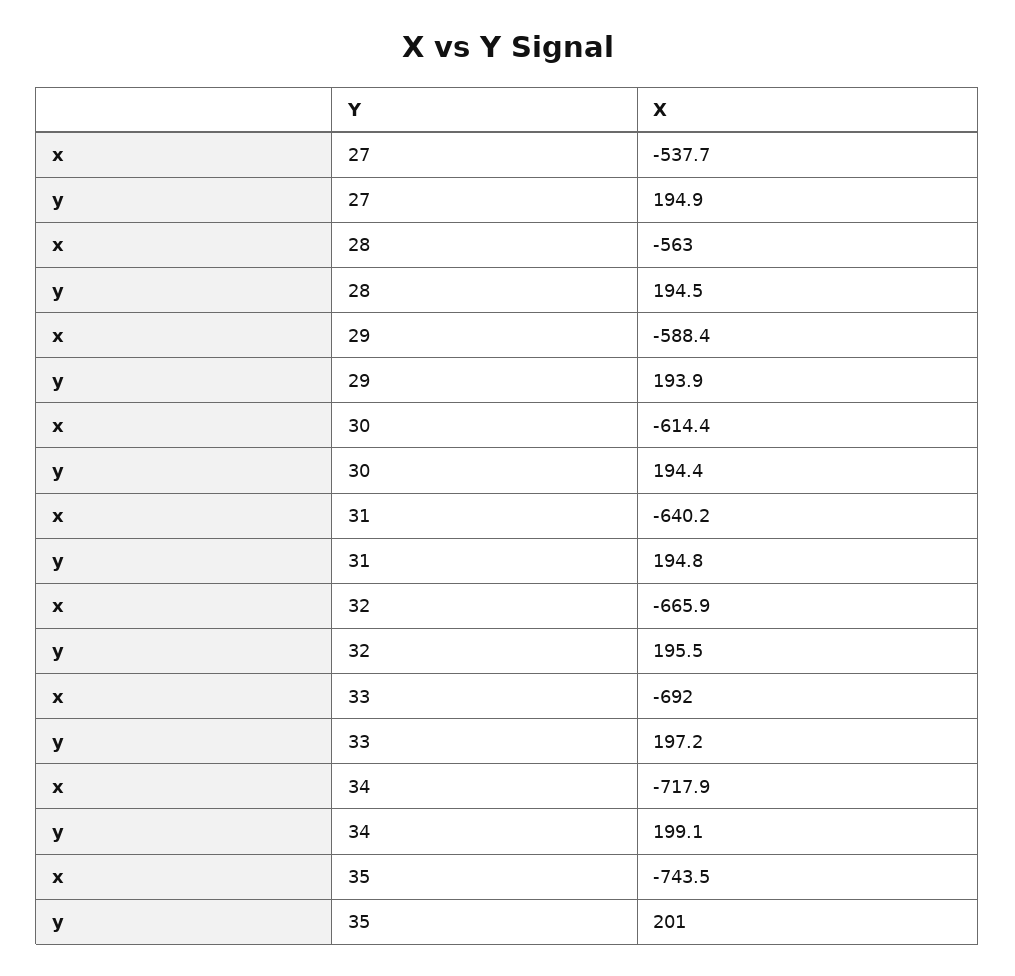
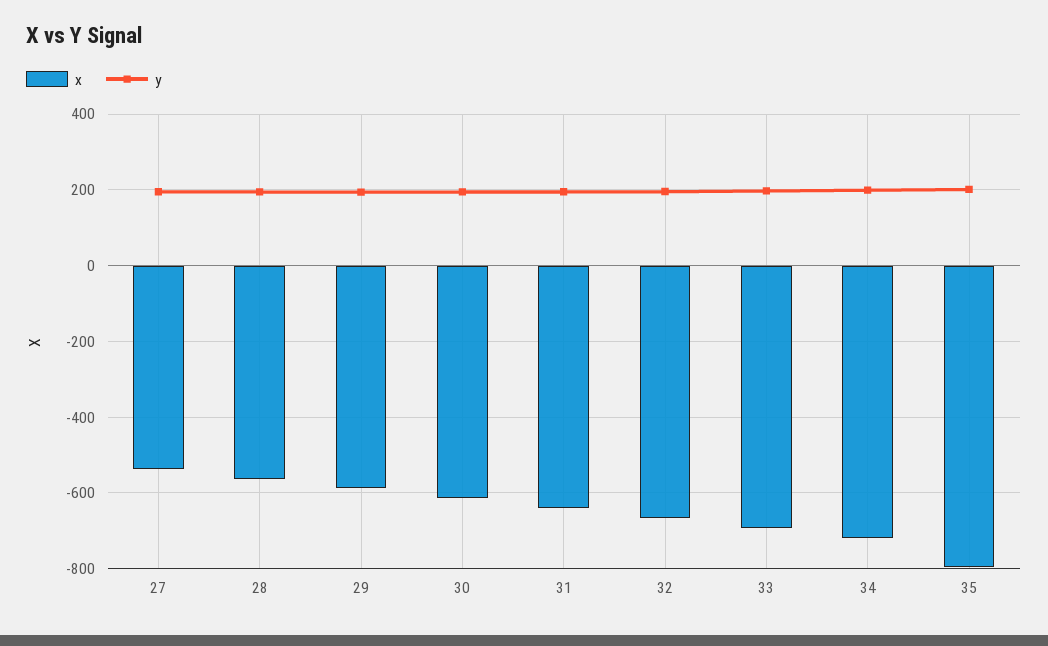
x, 35: -743.5 -> -800

